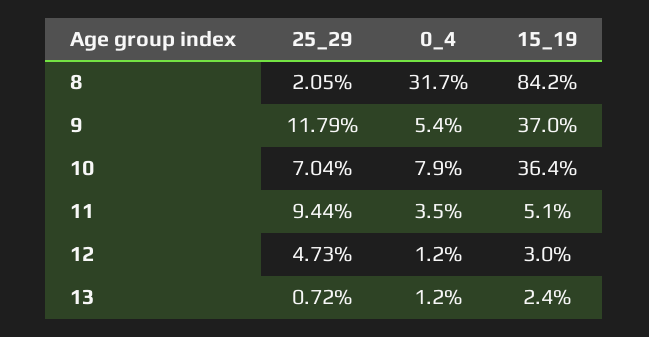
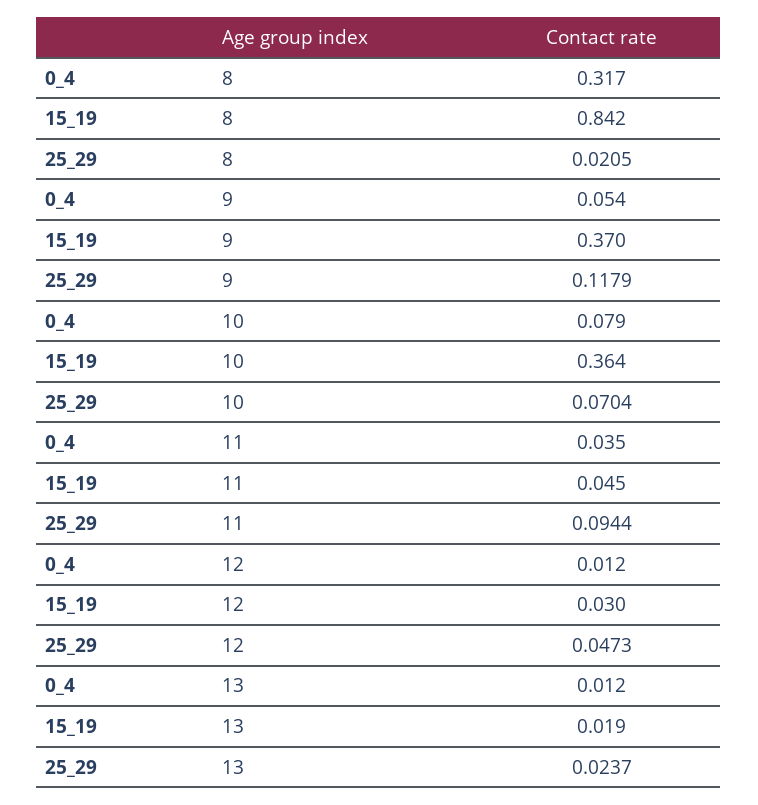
15_19, 11: 0.051 -> 0.045
25_29, 13: 0.0072 -> 0.0237
15_19, 13: 0.024 -> 0.019

